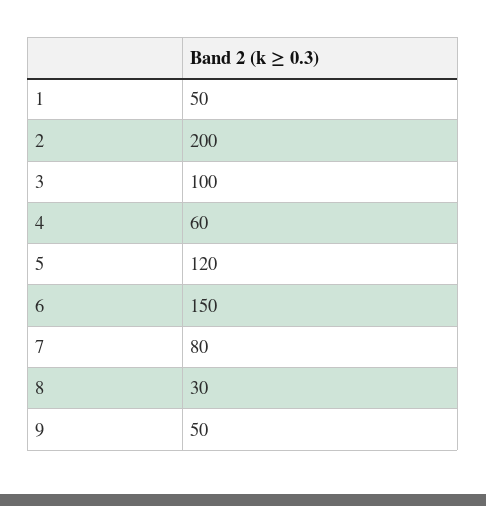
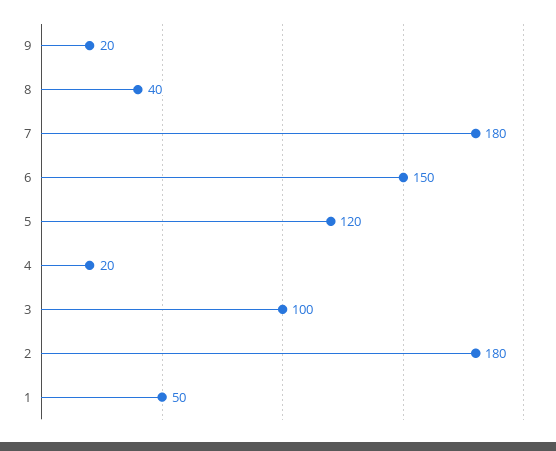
2: 200 -> 180
4: 60 -> 20
7: 80 -> 180
8: 30 -> 40
9: 50 -> 20

